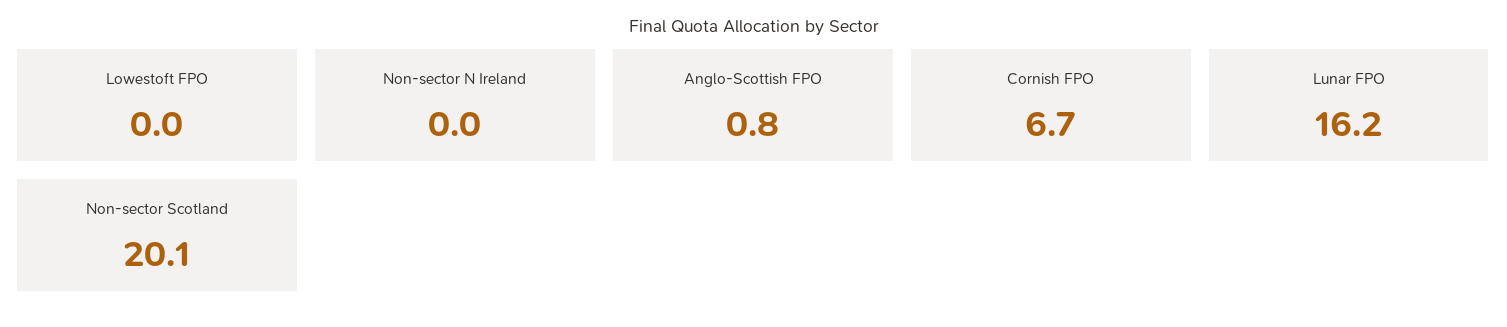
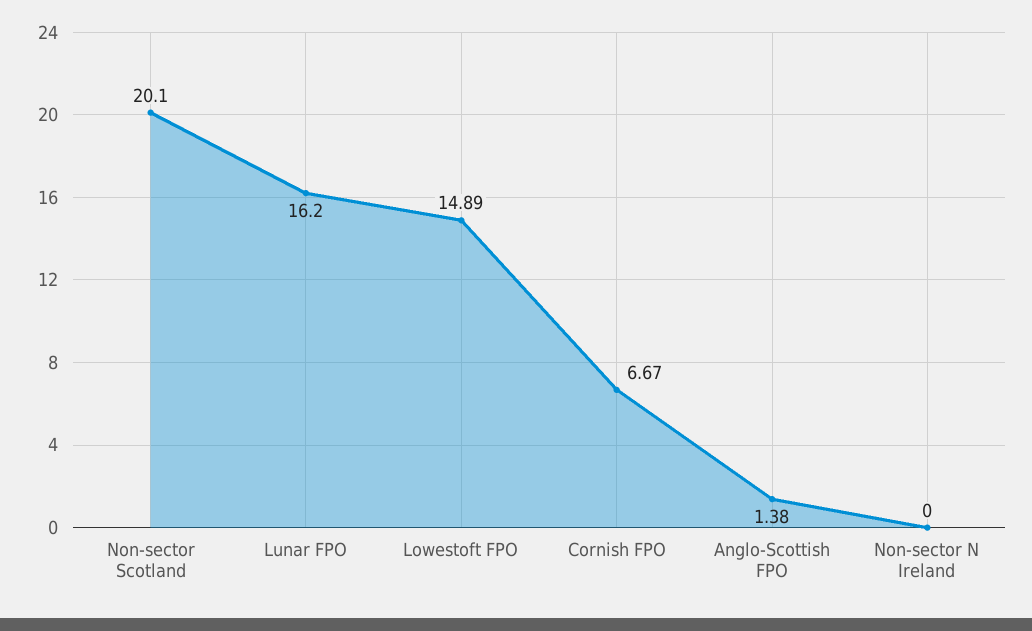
Lowestoft FPO: 0 -> 14.89
Anglo-Scottish FPO: 0.8 -> 1.38

